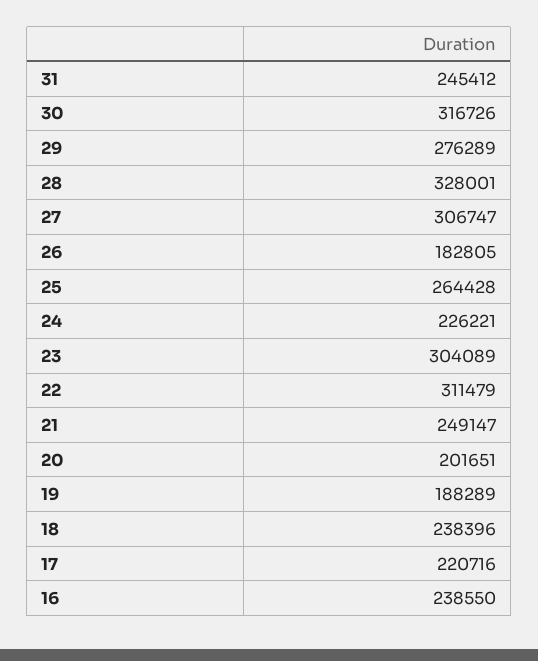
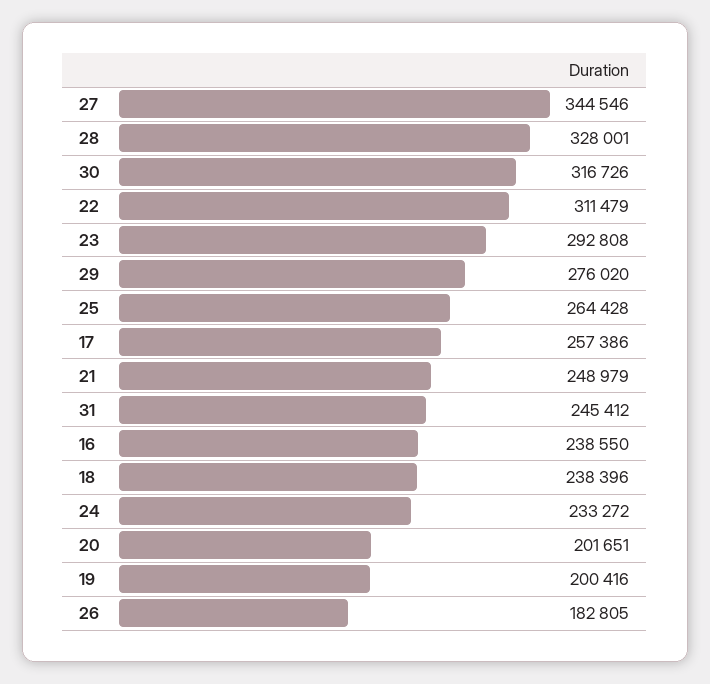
29: 276289 -> 276020
27: 306747 -> 344546
24: 226221 -> 233272
23: 304089 -> 292808
21: 249147 -> 248979
19: 188289 -> 200416
17: 220716 -> 257386

